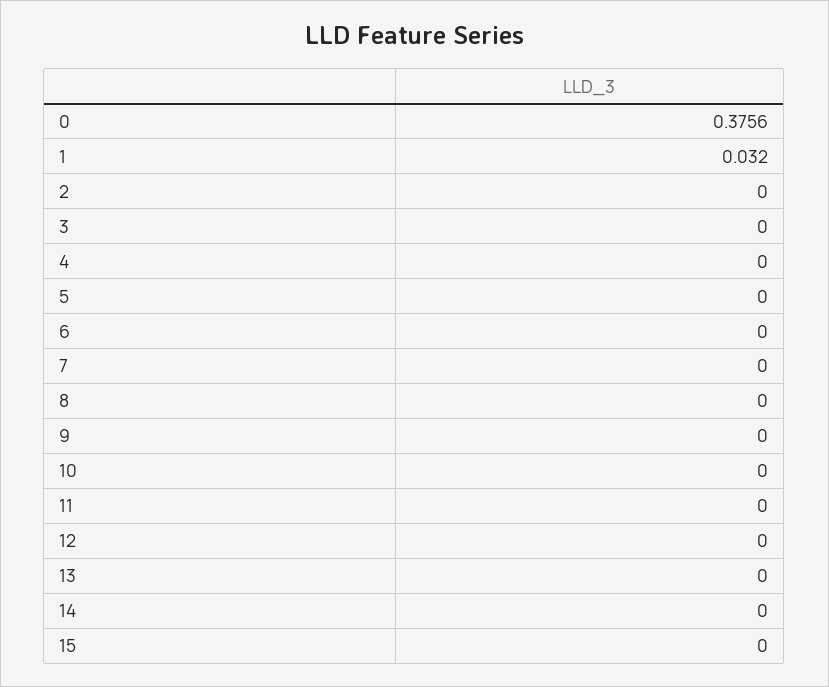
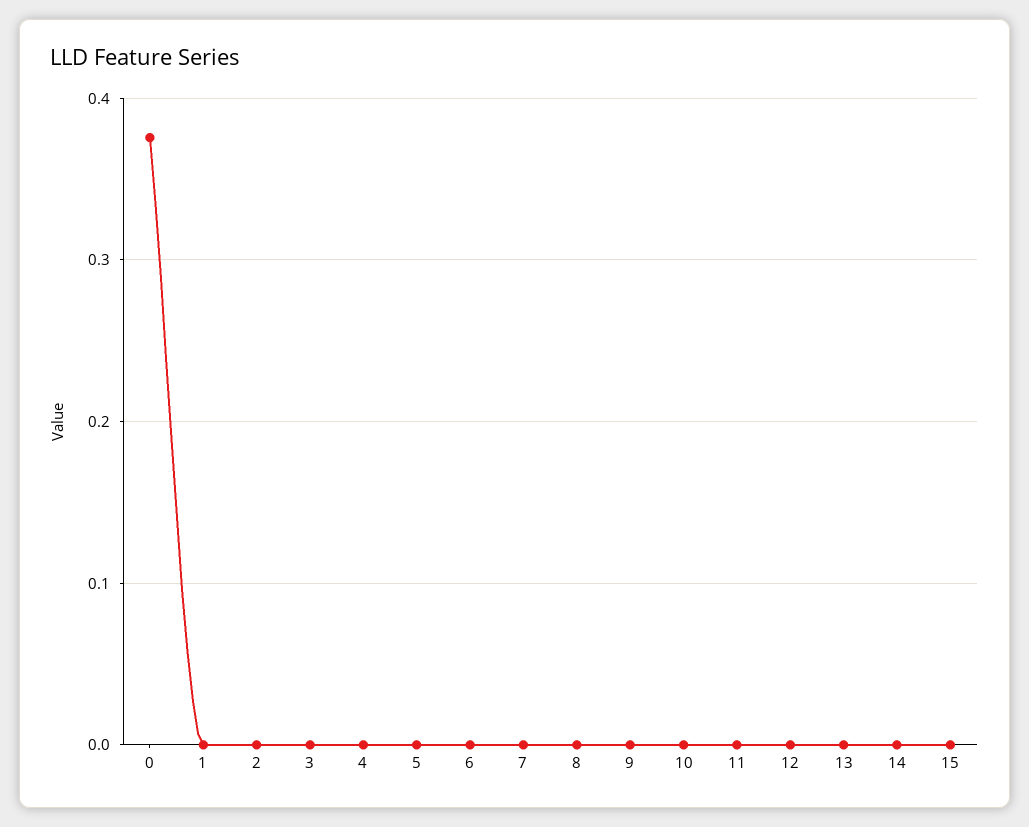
1: 0.032 -> 0

